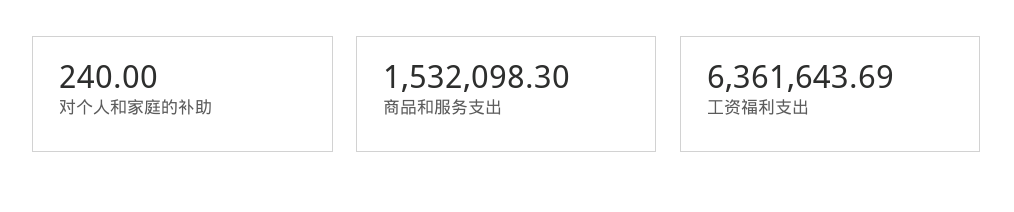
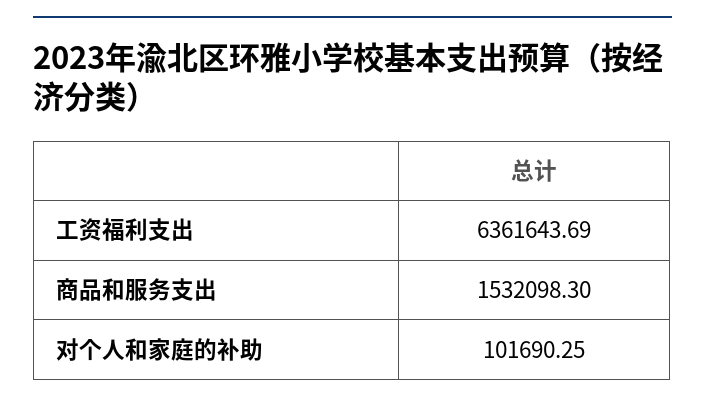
对个人和家庭的补助: 240 -> 101690.25

